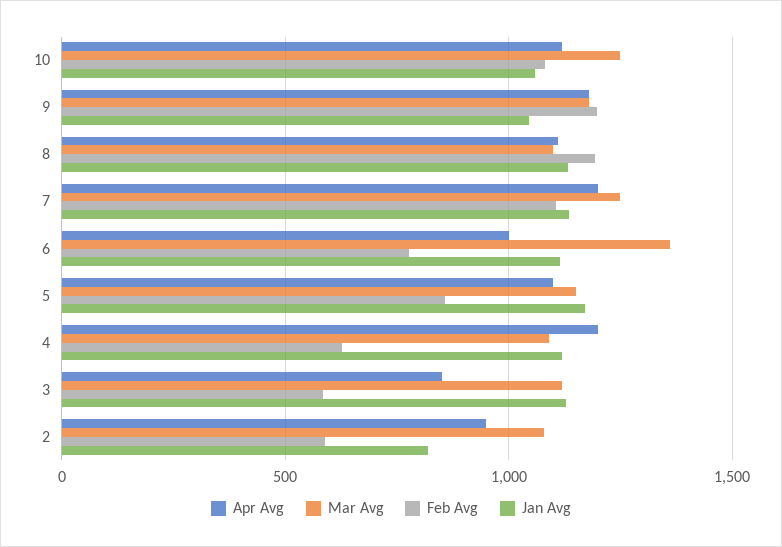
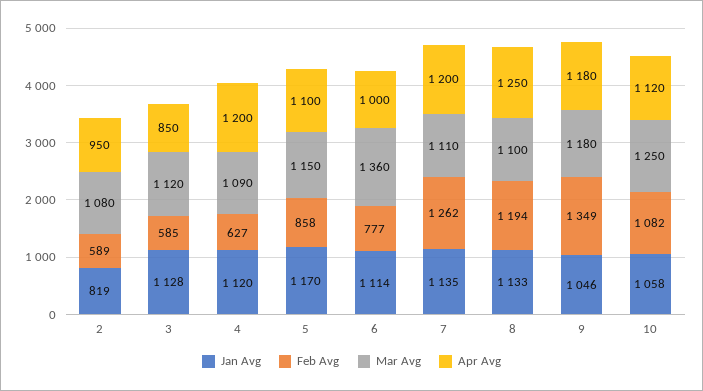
Feb Avg, 9: 1200 -> 1349
Apr Avg, 8: 1100 -> 1250
Mar Avg, 7: 1250 -> 1110
Feb Avg, 7: 1100 -> 1262

